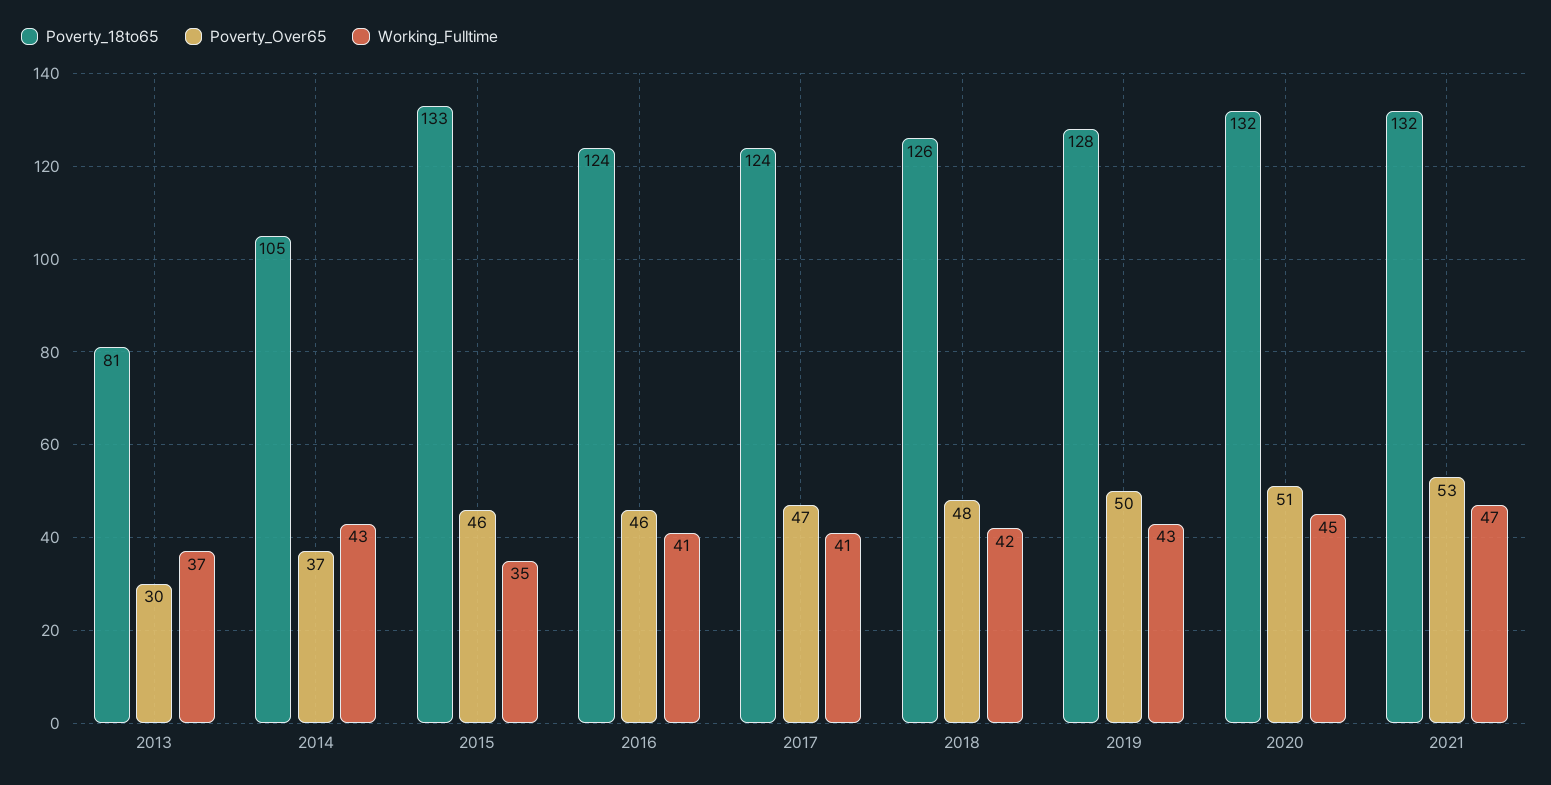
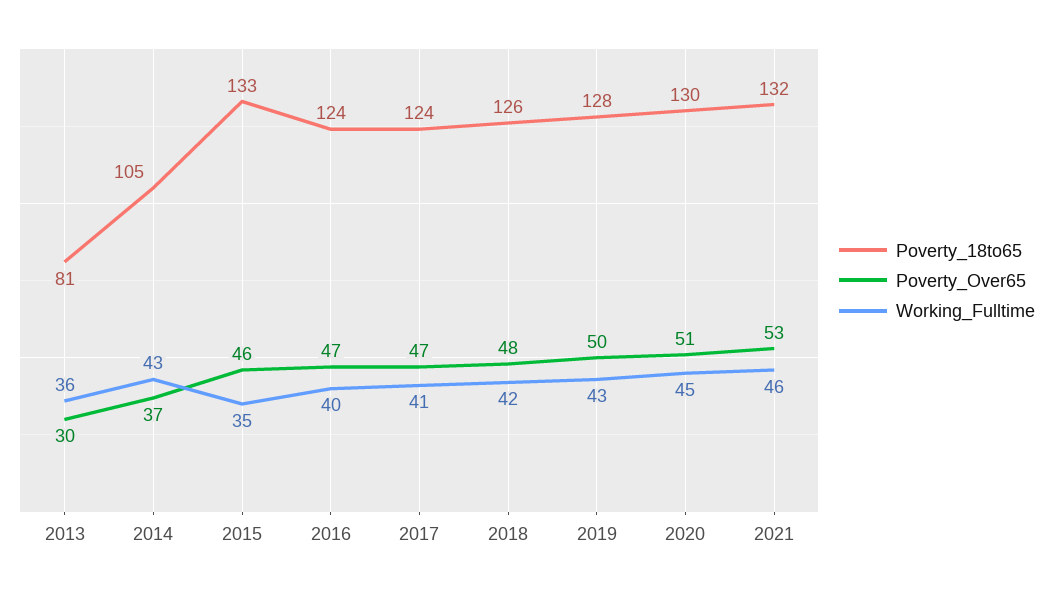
Working_Fulltime, 2013: 37 -> 36
Poverty_Over65, 2016: 46 -> 47
Working_Fulltime, 2016: 41 -> 40
Poverty_18to65, 2020: 132 -> 130
Working_Fulltime, 2021: 47 -> 46

